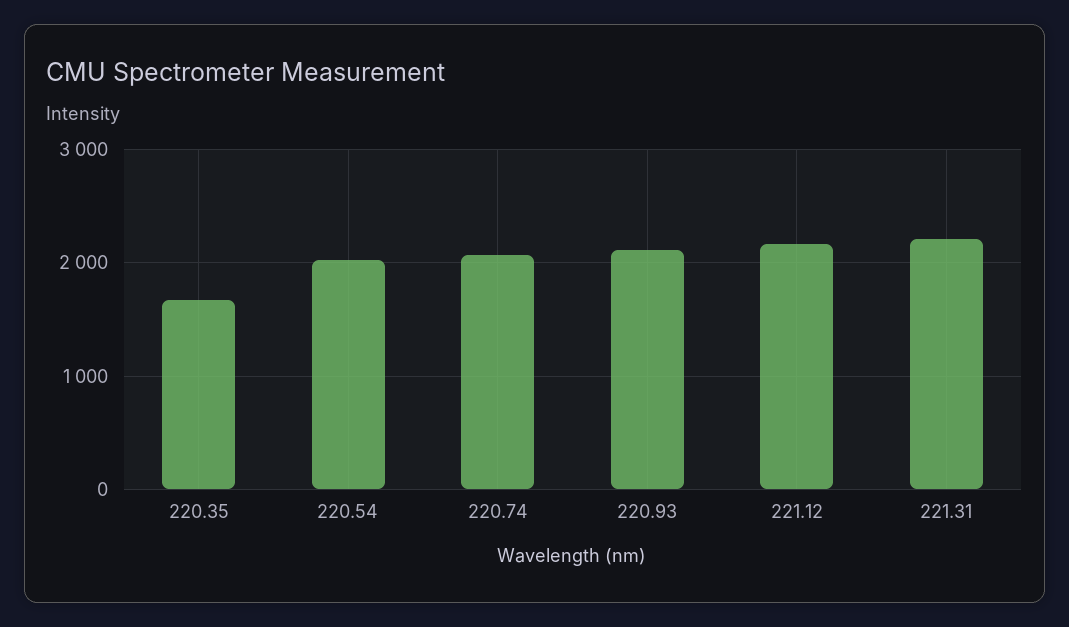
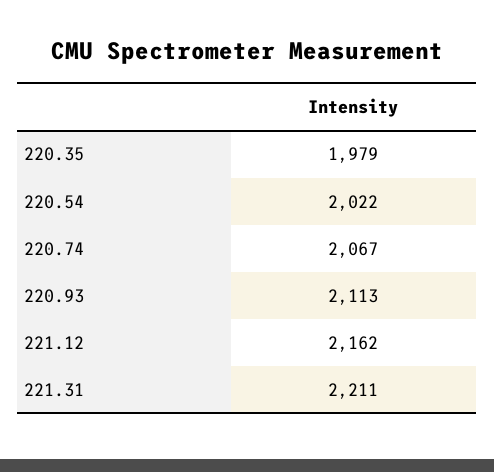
220.35: 1700 -> 1979

